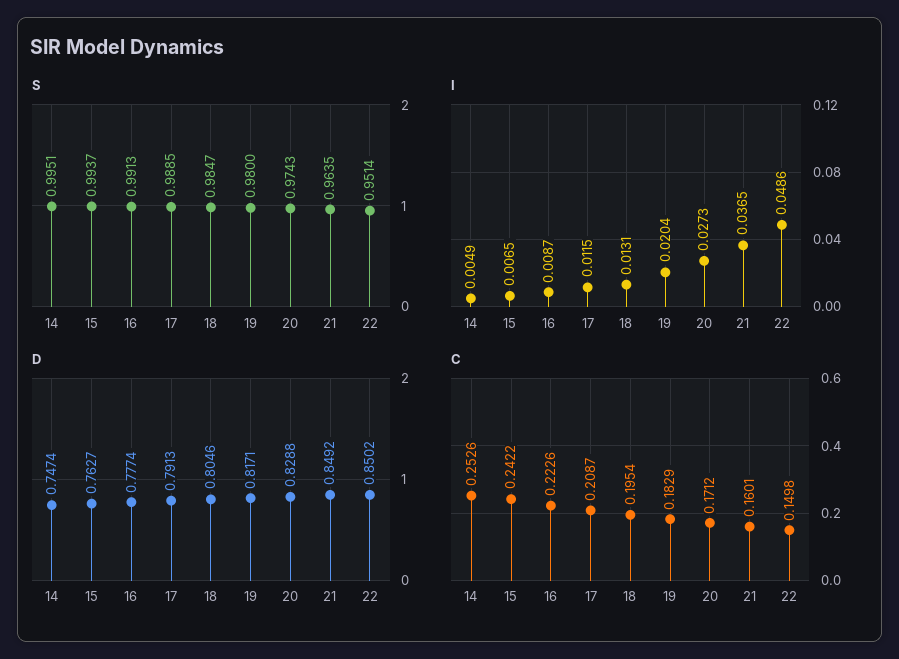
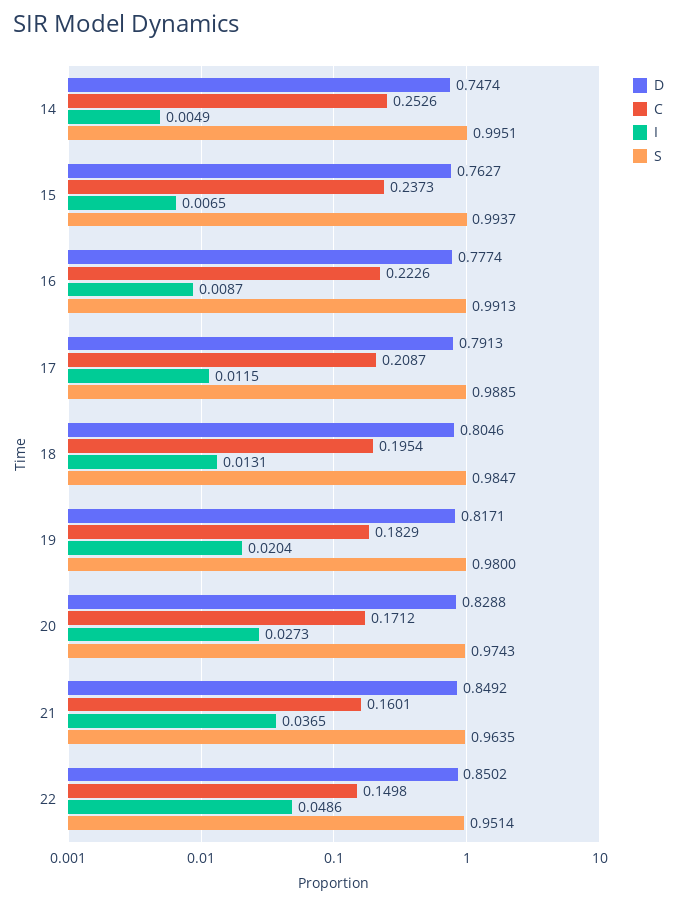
C, 15: 0.2422 -> 0.2373

